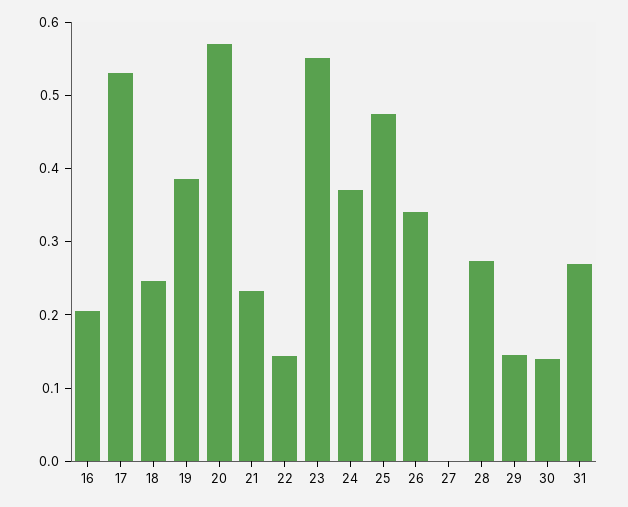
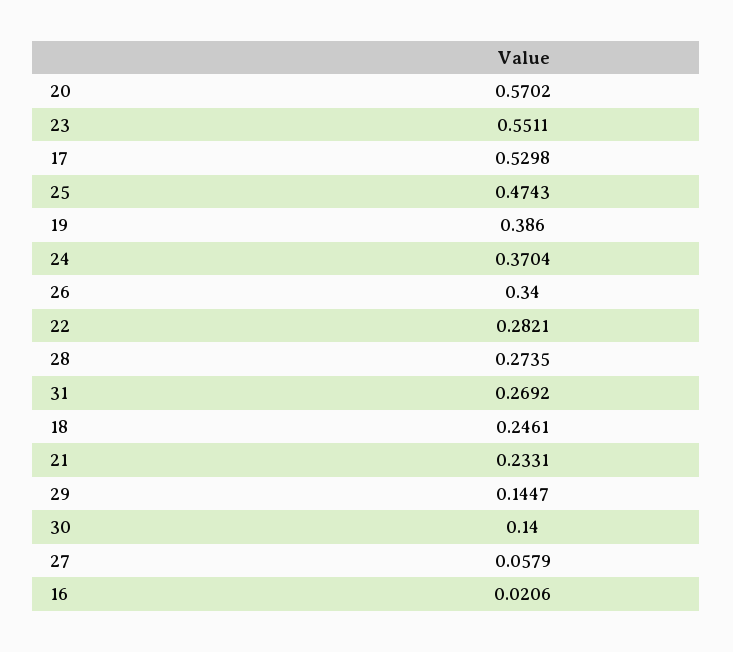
16: 0.2 -> 0.0206
22: 0.14 -> 0.2821
27: 0 -> 0.0579

